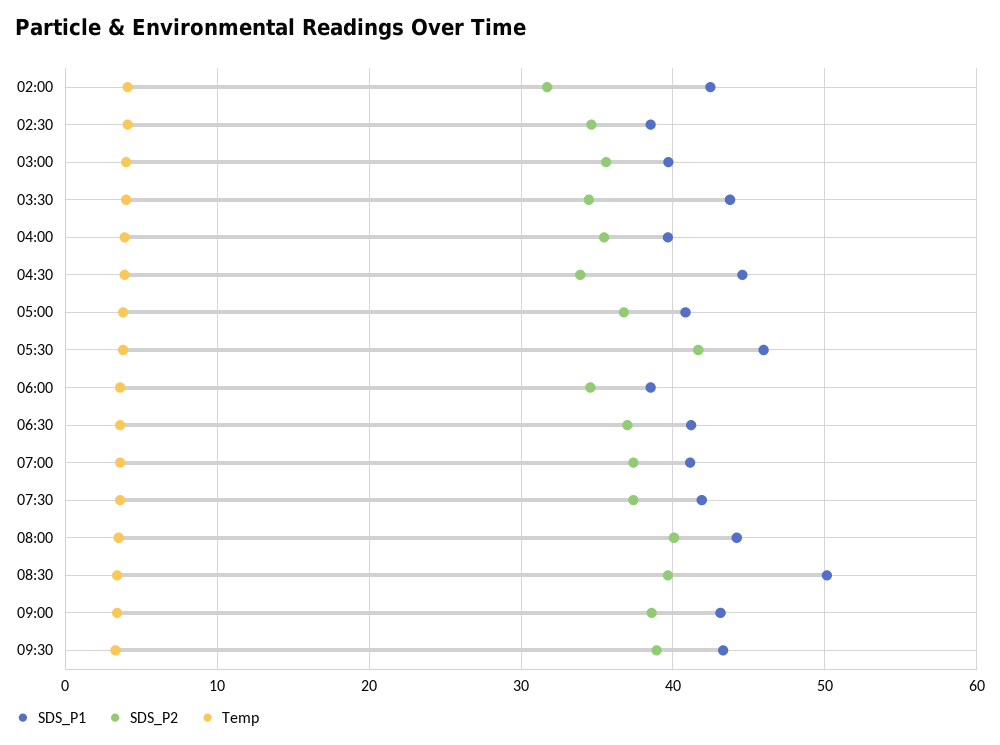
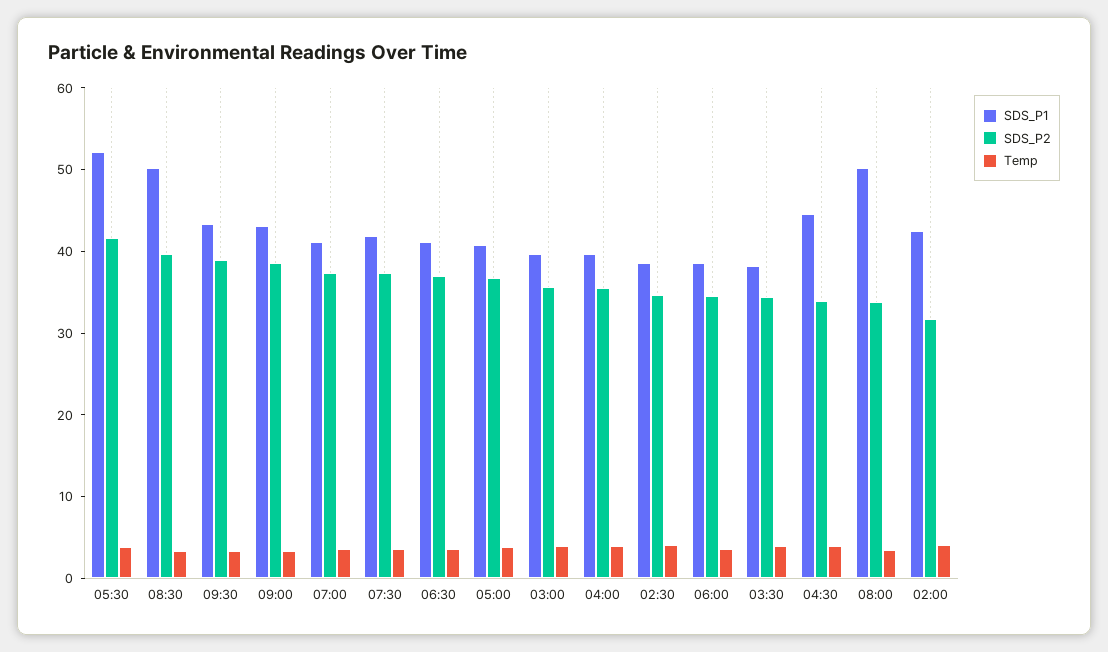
SDS_P1, 03:30: 44 -> 38
SDS_P1, 05:30: 46 -> 52
SDS_P1, 08:00: 44 -> 50
SDS_P2, 08:00: 40 -> 34

